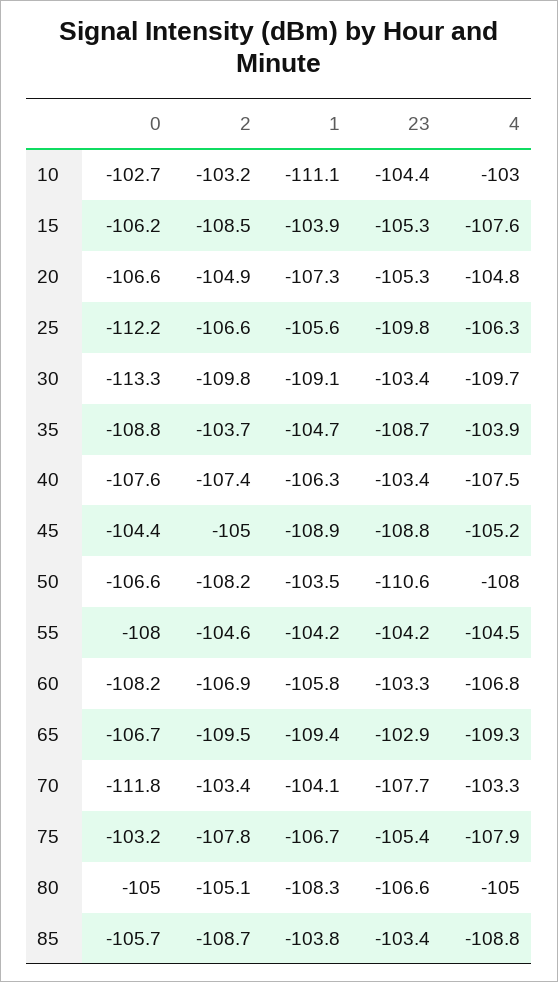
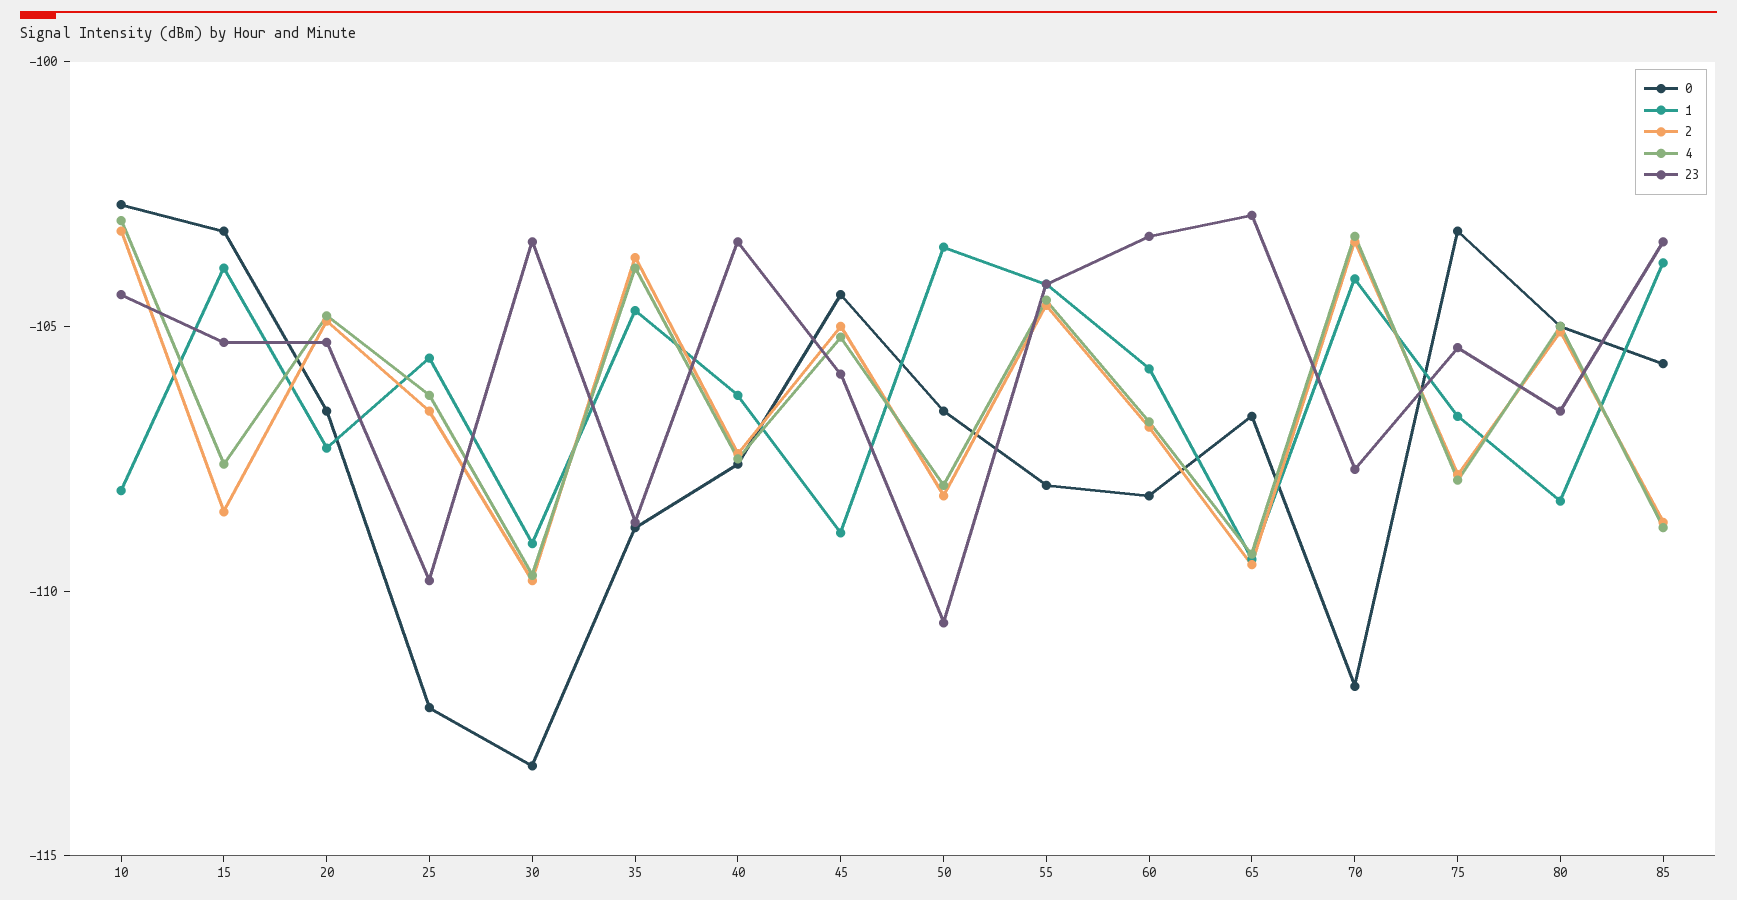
1, 10: -111.1 -> -108
0, 15: -106.2 -> -103
23, 45: -108.8 -> -106

